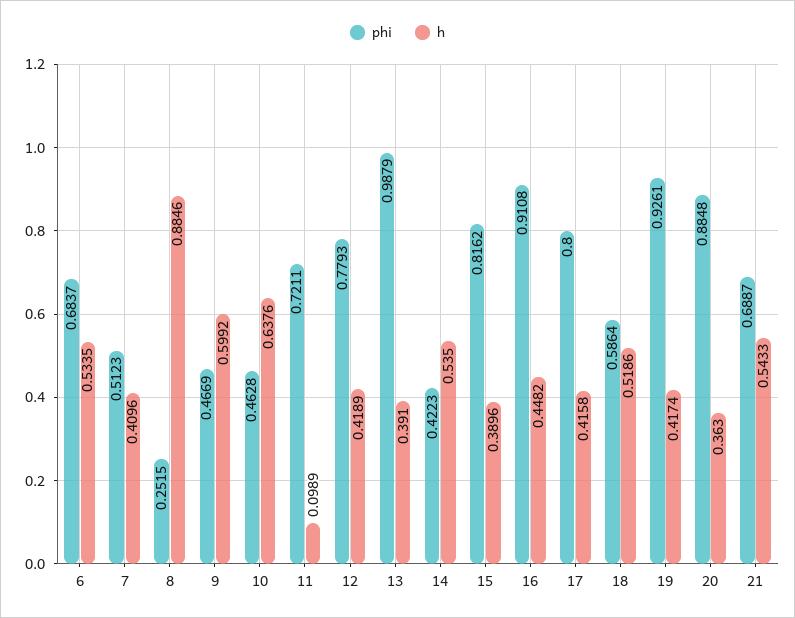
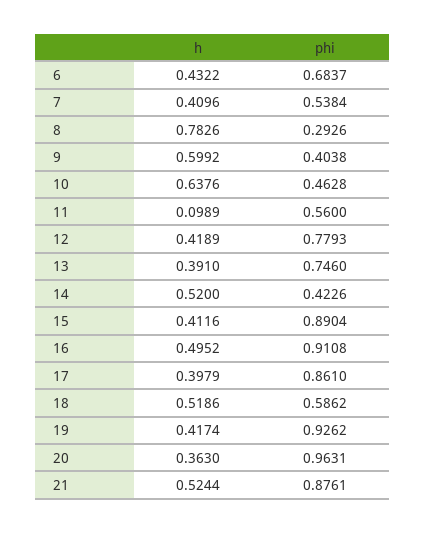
h, 6: 0.5335 -> 0.4322
phi, 7: 0.5123 -> 0.5384
phi, 8: 0.2515 -> 0.2926
h, 8: 0.8846 -> 0.7826
phi, 9: 0.4669 -> 0.4038
phi, 11: 0.7211 -> 0.56
phi, 13: 0.9879 -> 0.746
phi, 14: 0.4223 -> 0.4226
h, 14: 0.535 -> 0.52
phi, 15: 0.8162 -> 0.8904
h, 15: 0.3896 -> 0.4116
h, 16: 0.4482 -> 0.4952
phi, 17: 0.8 -> 0.861
h, 17: 0.4158 -> 0.3979
phi, 18: 0.5864 -> 0.5862
phi, 19: 0.9261 -> 0.9262
phi, 20: 0.8848 -> 0.9631
phi, 21: 0.6887 -> 0.8761
h, 21: 0.5433 -> 0.5244

